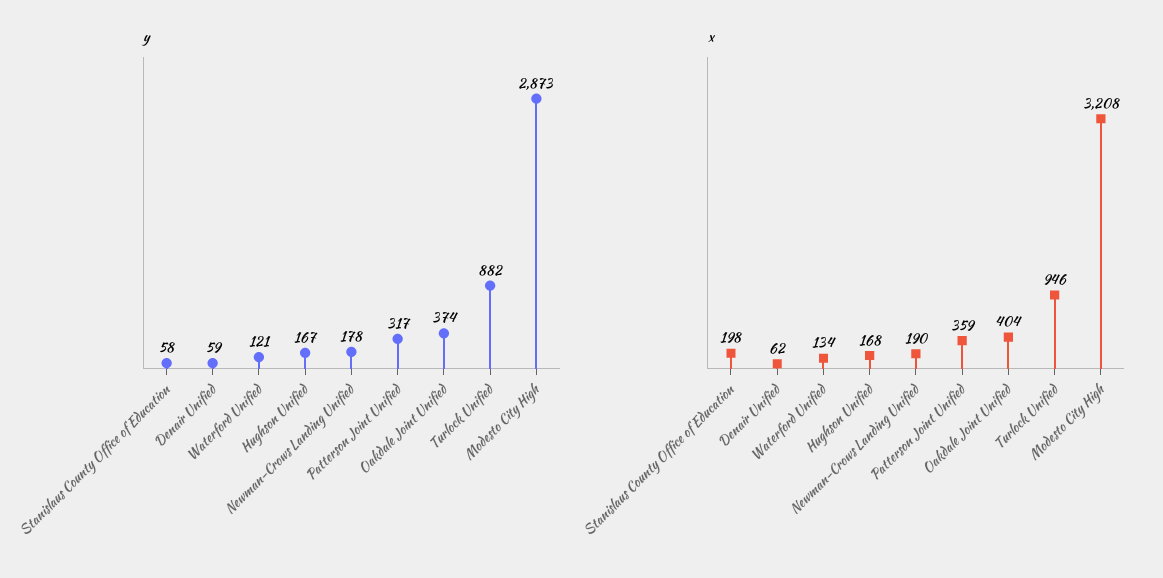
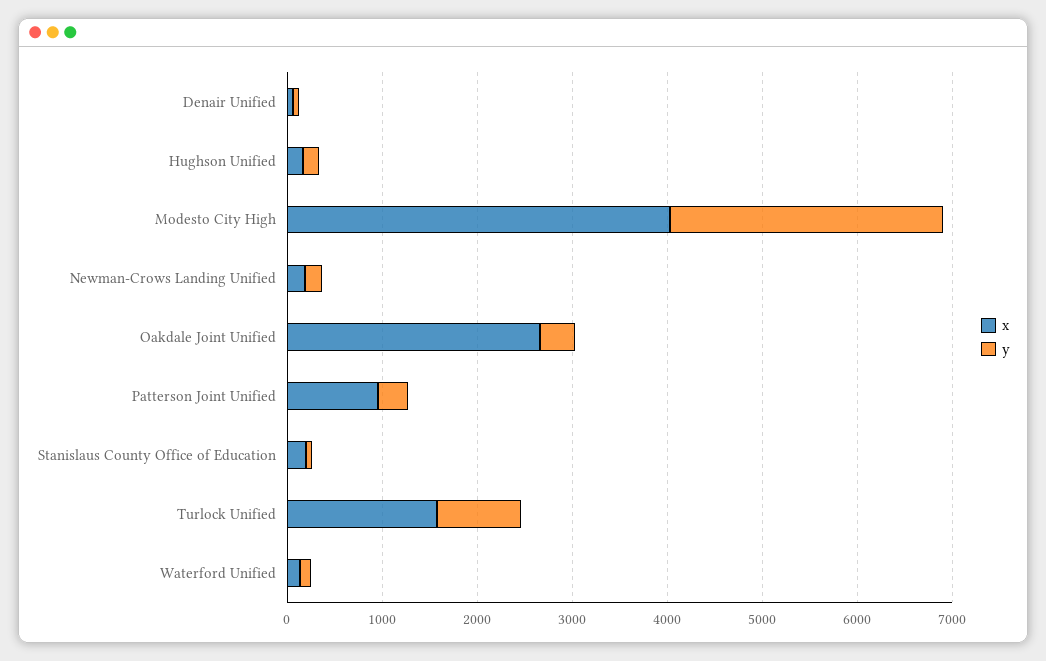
x, Patterson Joint Unified: 359 -> 1000
x, Oakdale Joint Unified: 404 -> 2600
x, Turlock Unified: 946 -> 1600
x, Modesto City High: 3208 -> 4000

